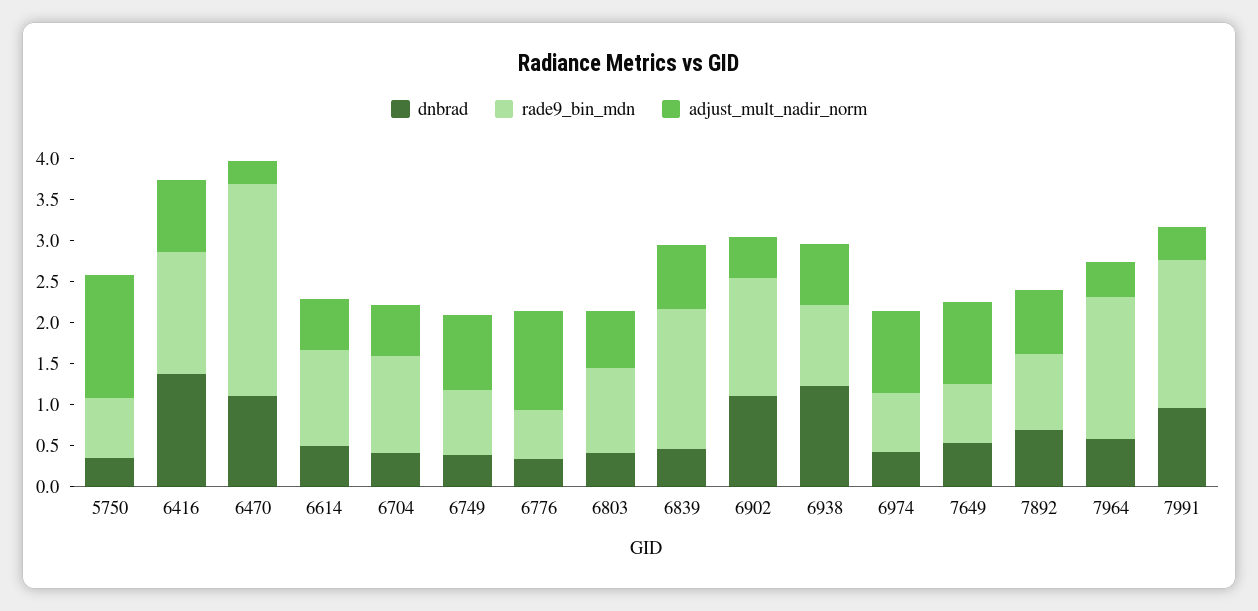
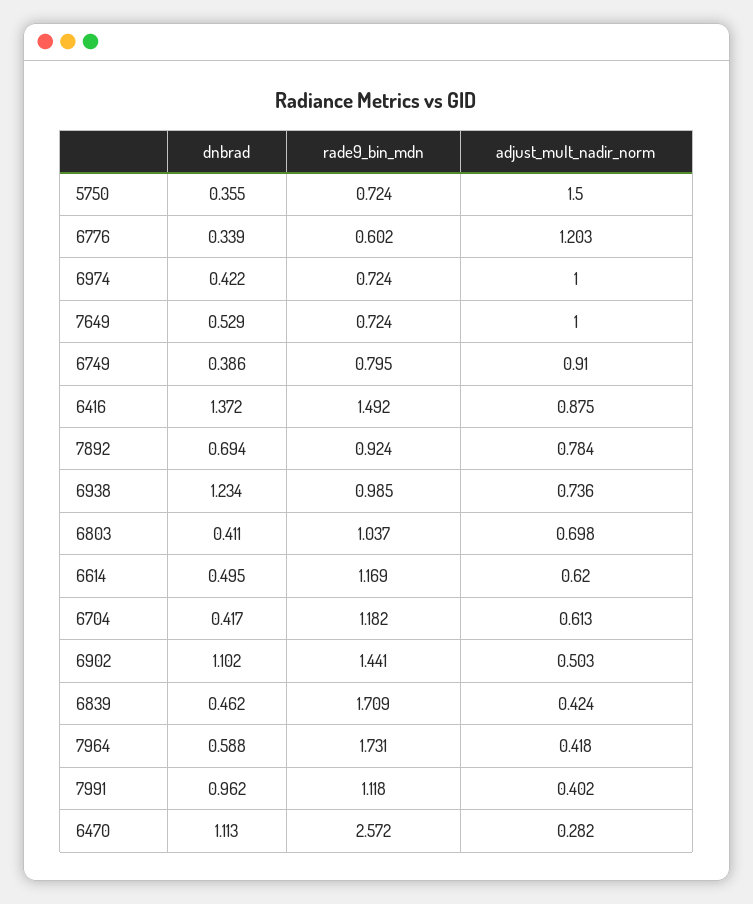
adjust_mult_nadir_norm, 6839: 0.8 -> 0.424
rade9_bin_mdn, 7991: 1.8 -> 1.118

